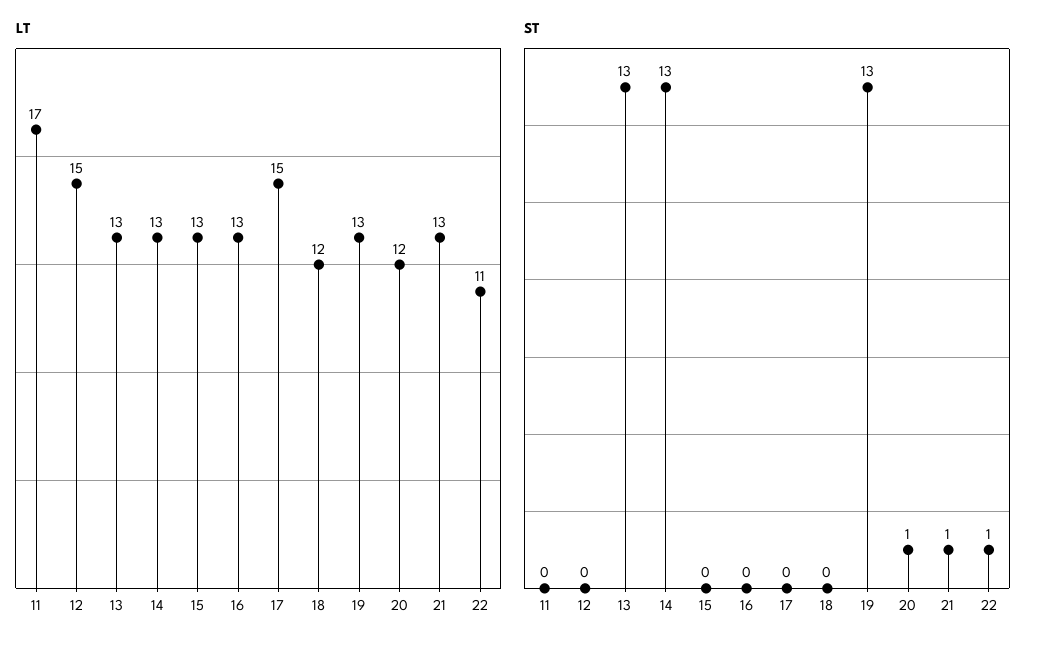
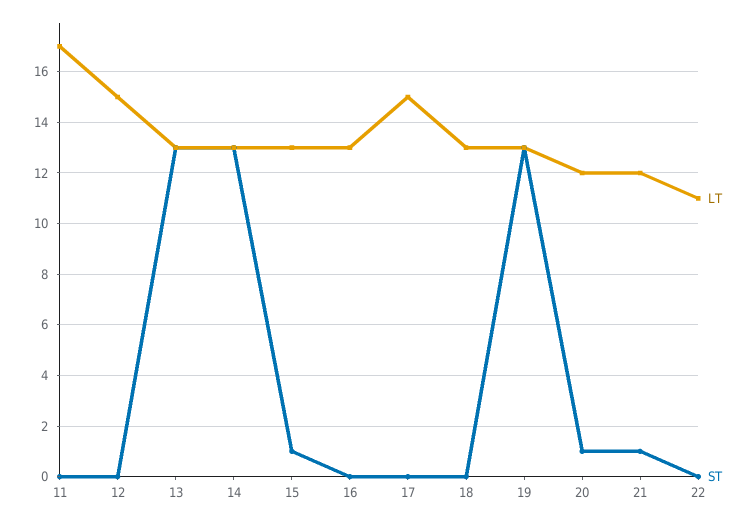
LT, 18: 12 -> 13
LT, 21: 13 -> 12
ST, 15: 0 -> 1
ST, 22: 1 -> 0

